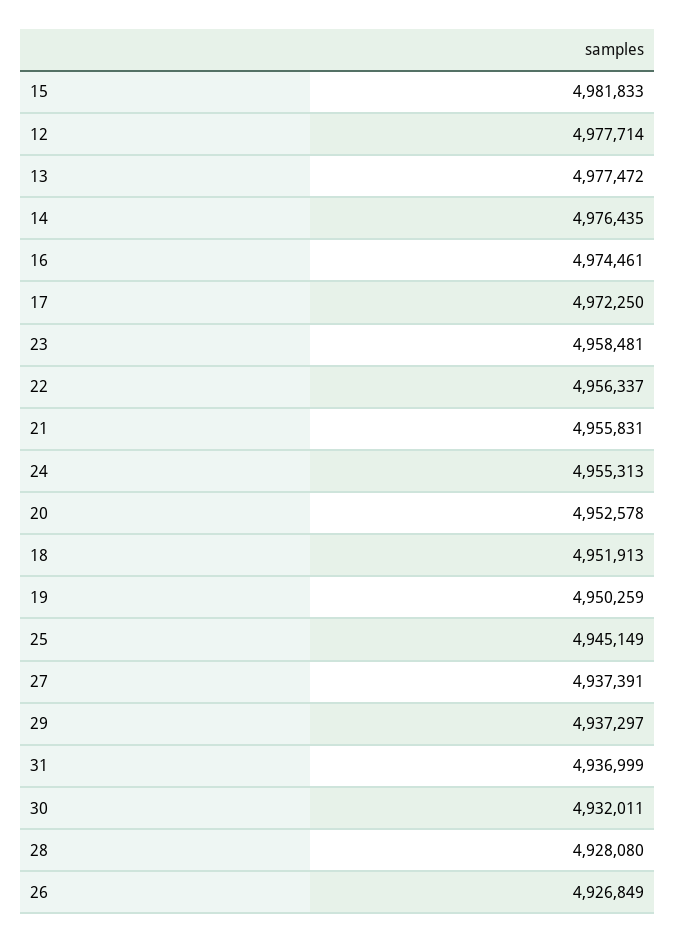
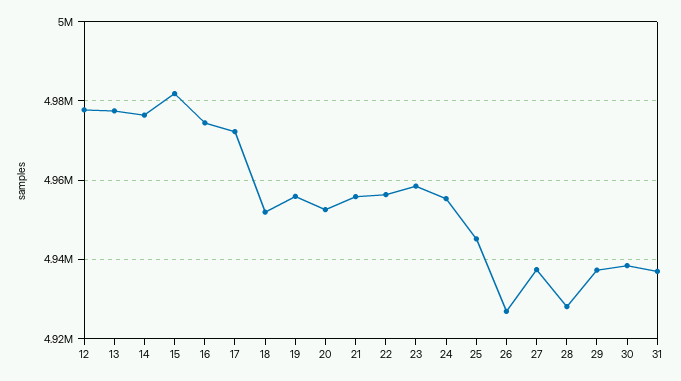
19: 4950259 -> 4956000
30: 4932011 -> 4938000

